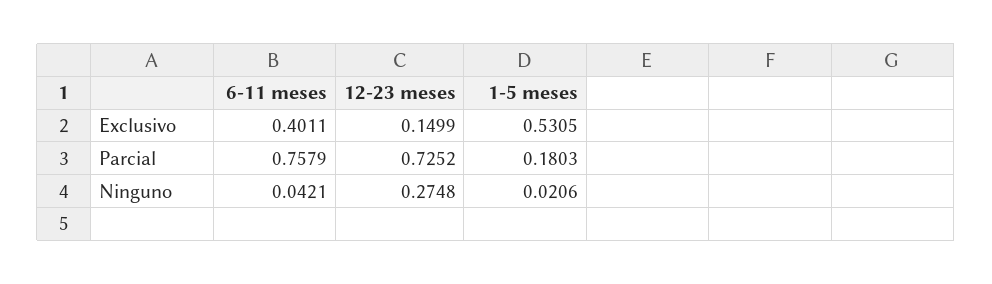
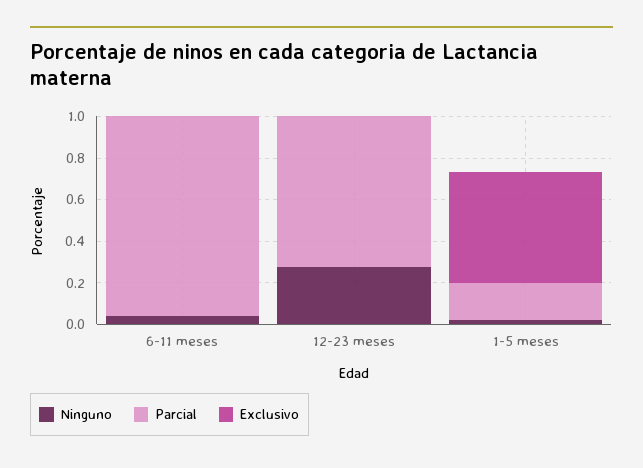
Exclusivo, 6-11 meses: 0.4011 -> 0
Exclusivo, 12-23 meses: 0.1499 -> 0
Parcial, 6-11 meses: 0.7579 -> 0.95

